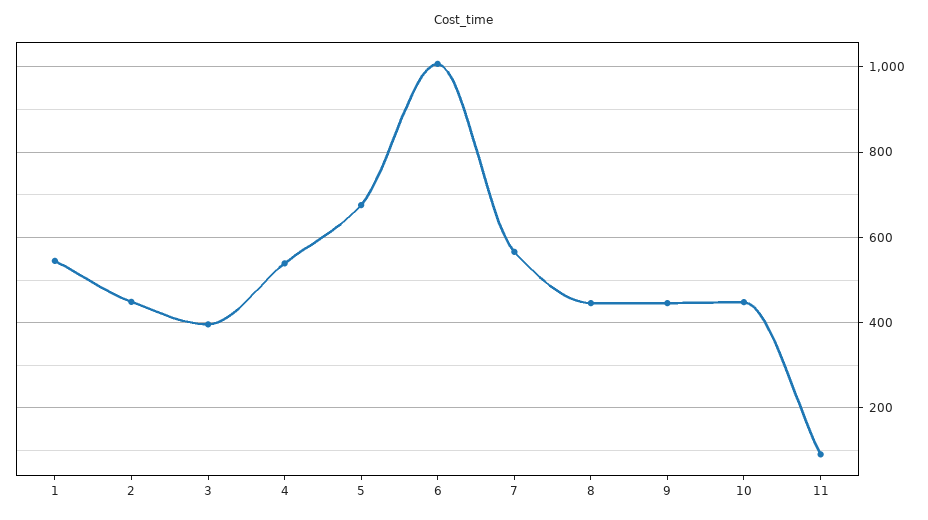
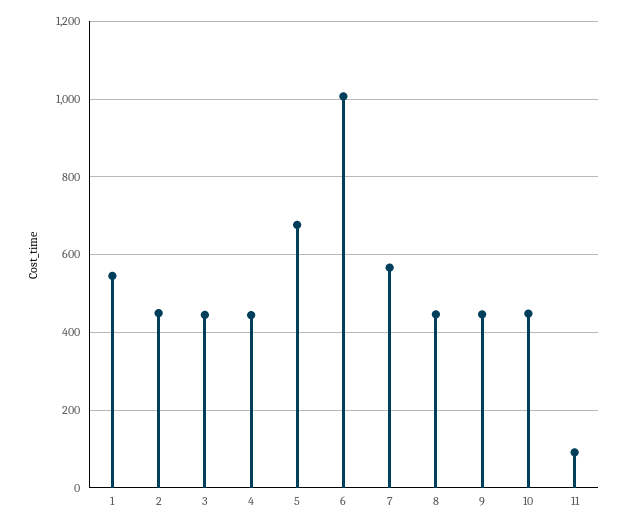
3: 400 -> 440
4: 540 -> 440

